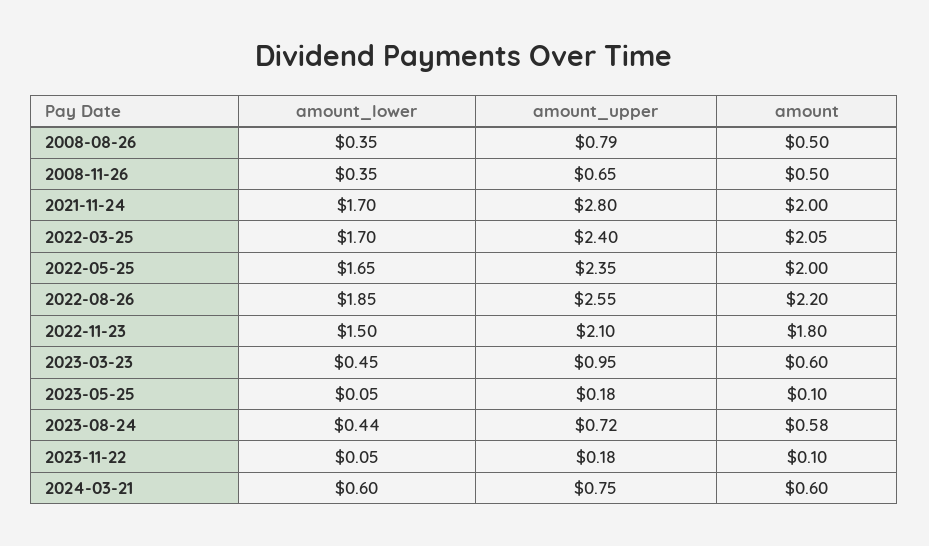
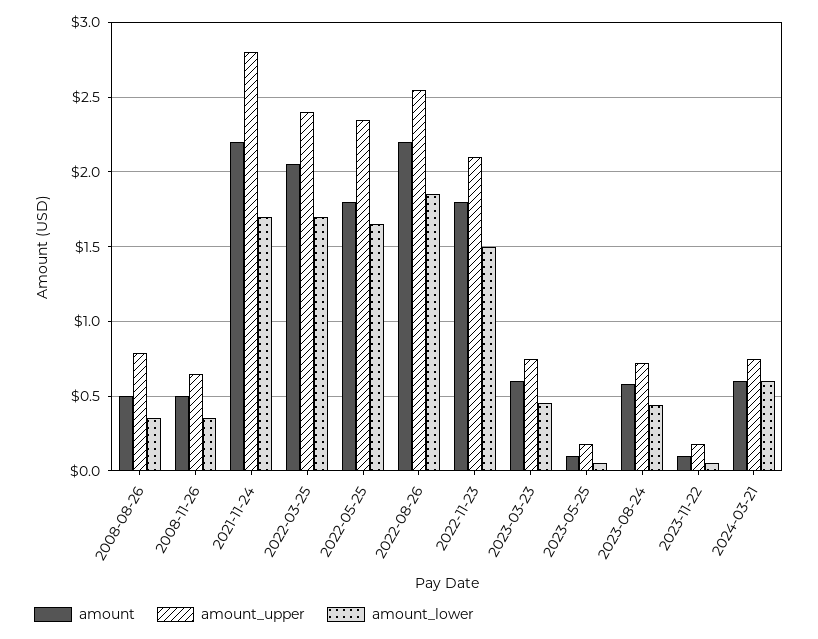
amount, 2021-11-24: 2 -> 2.2
amount, 2022-05-25: 2 -> 1.8
amount_upper, 2023-03-23: 0.95 -> 0.75

